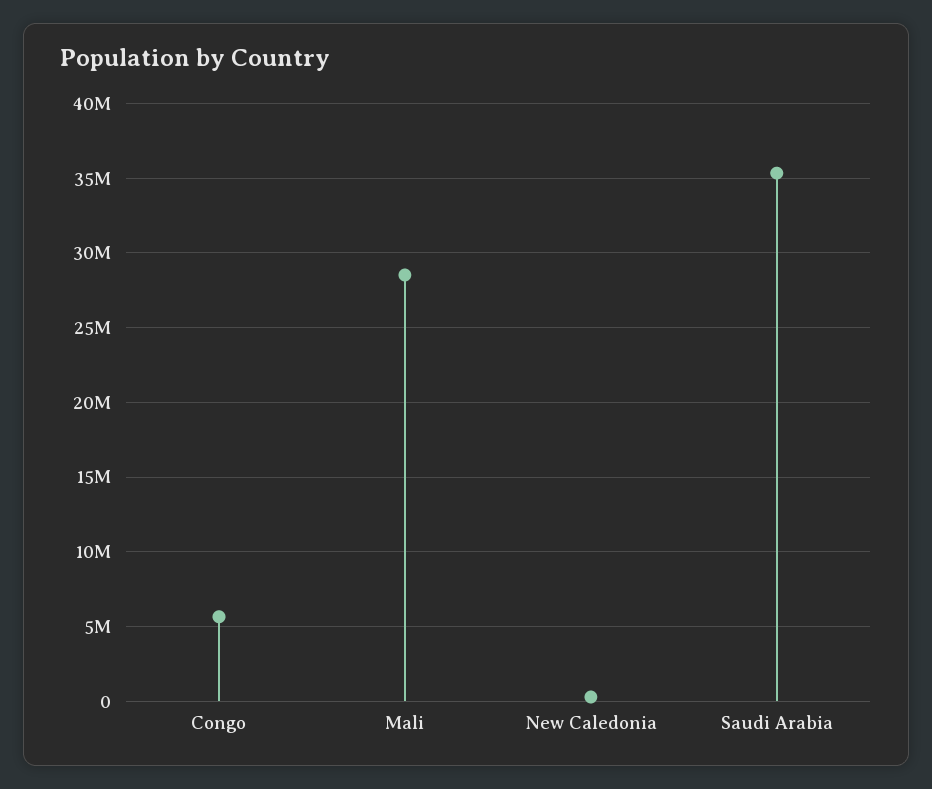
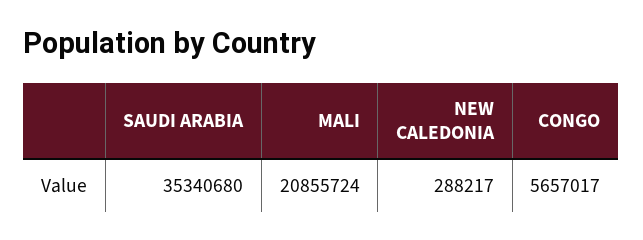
Mali: 28500000 -> 20855724

